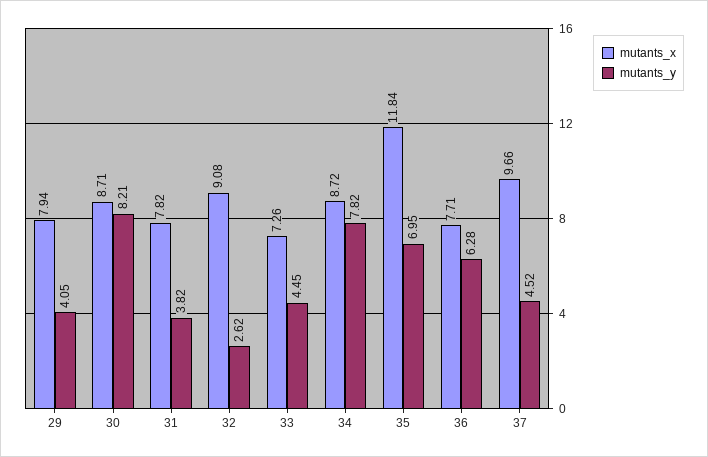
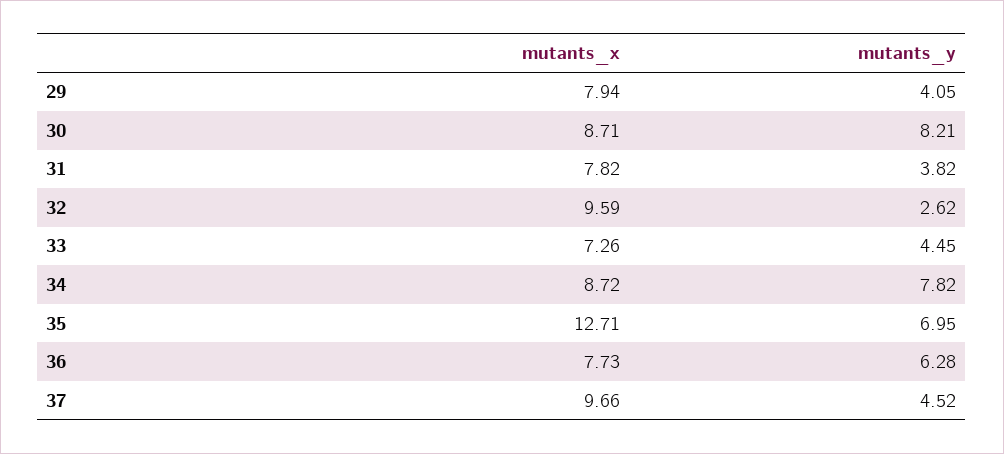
mutants_x, 32: 9.08 -> 9.59
mutants_x, 35: 11.84 -> 12.71
mutants_x, 36: 7.71 -> 7.73

